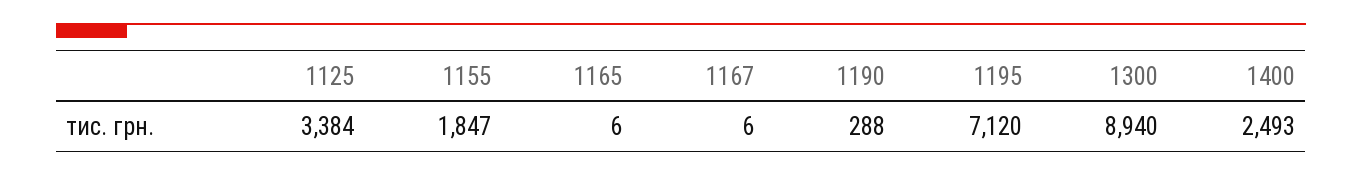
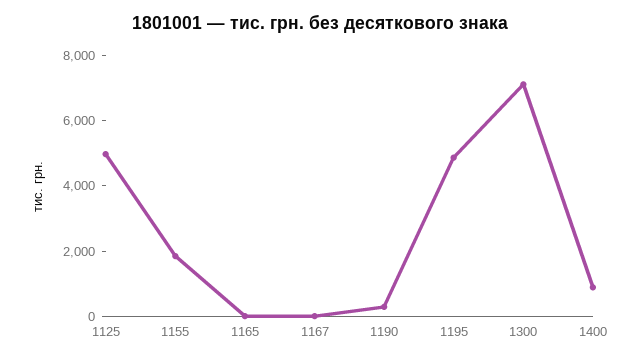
1125: 3384 -> 5000
1195: 7120 -> 5000
1300: 8940 -> 7000
1400: 2493 -> 1000

